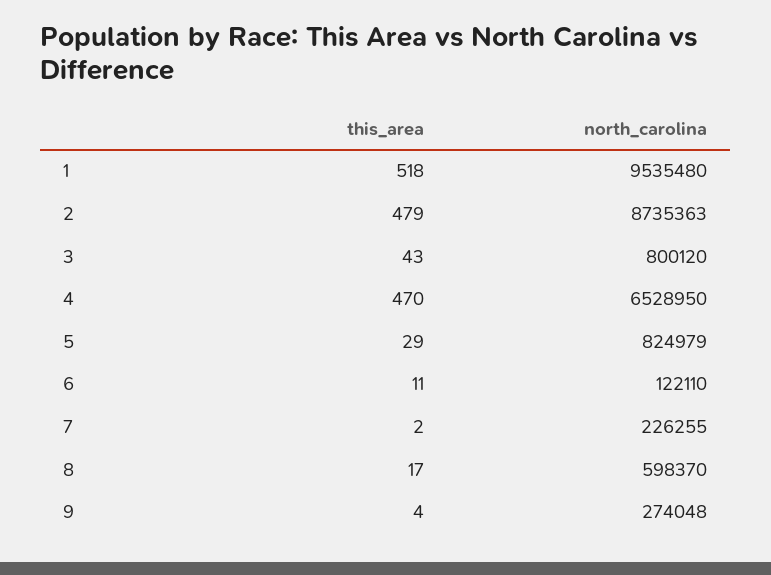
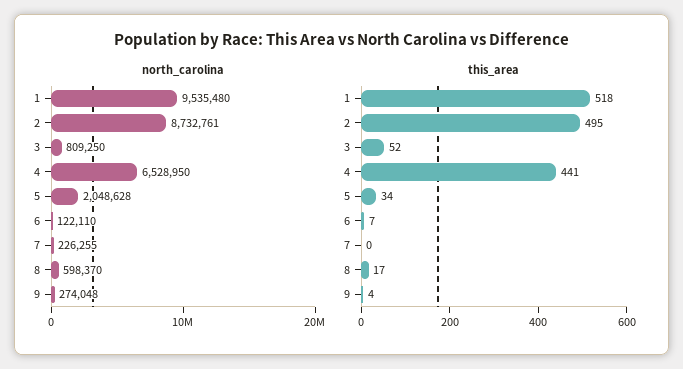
this_area, 2: 479 -> 495
north_carolina, 2: 8735363 -> 8732761
this_area, 3: 43 -> 52
north_carolina, 3: 800120 -> 809250
this_area, 4: 470 -> 441
this_area, 5: 29 -> 34
north_carolina, 5: 824979 -> 2048628
this_area, 6: 11 -> 7
this_area, 7: 2 -> 0

